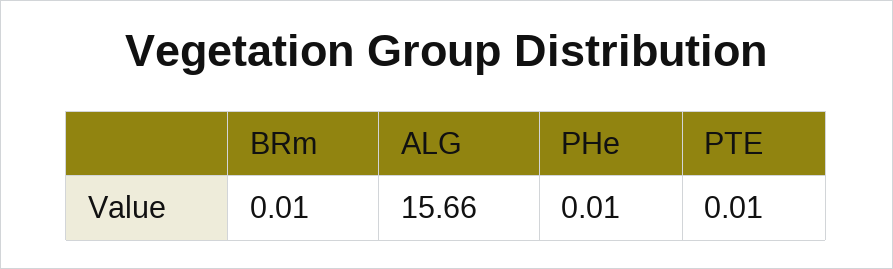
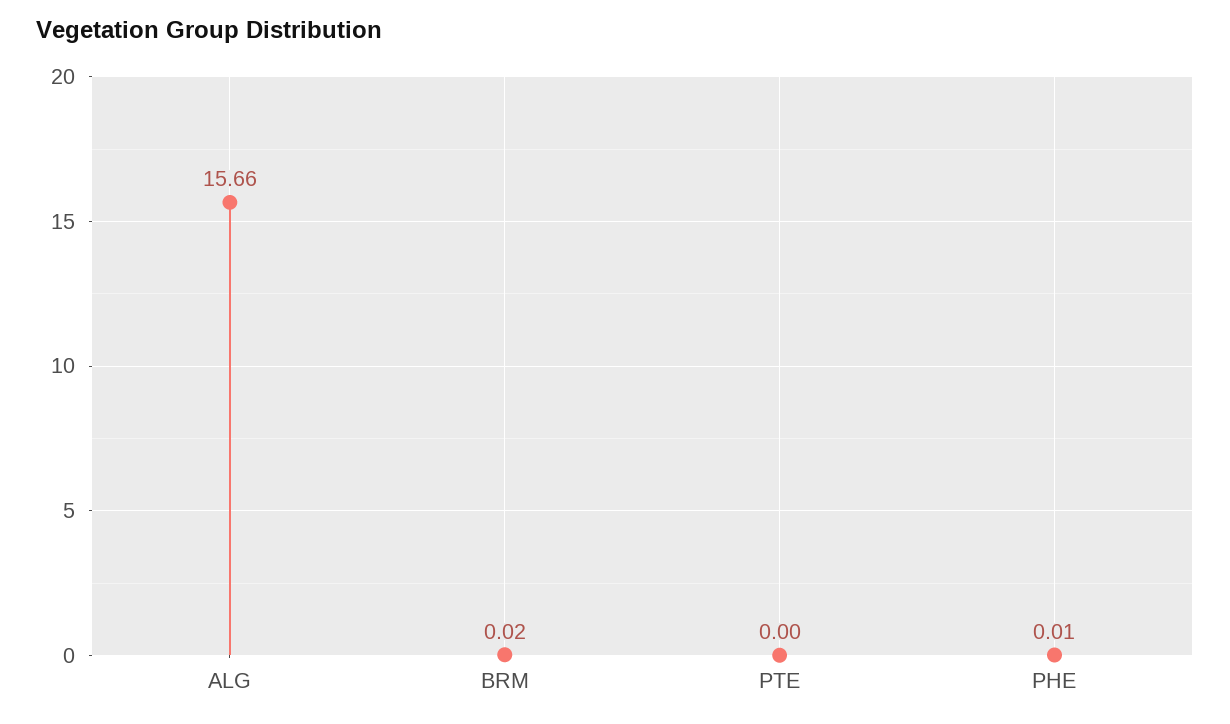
BRm: 0.01 -> 0.02
PTE: 0.01 -> 0

